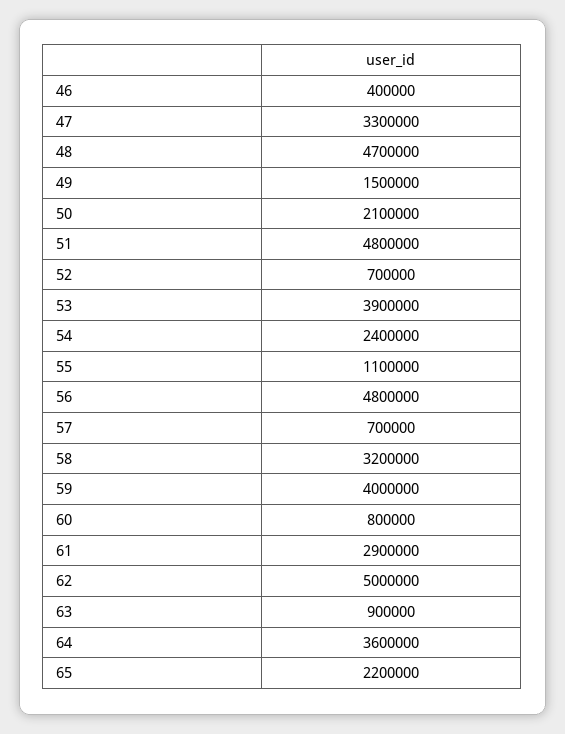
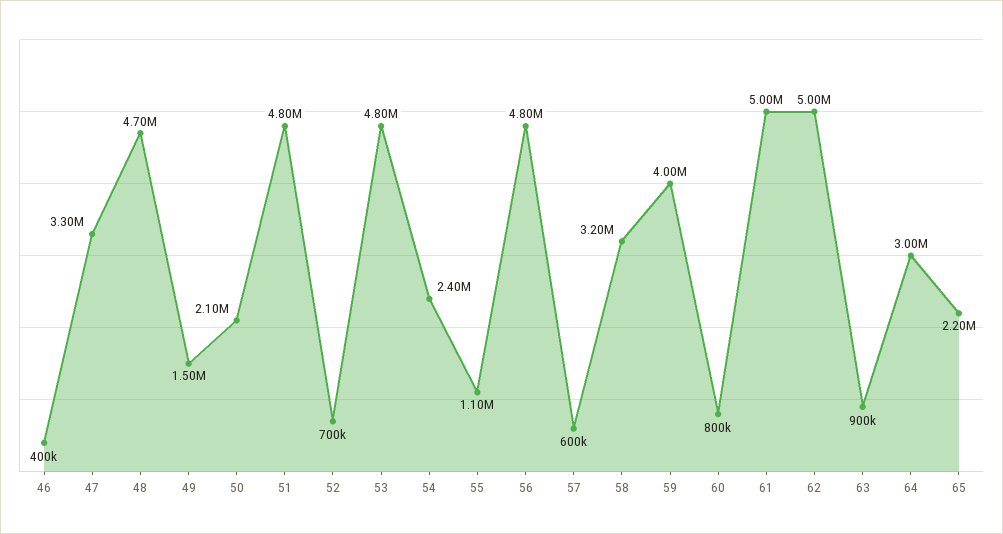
53: 3900000 -> 4800000
57: 700000 -> 600000
61: 2900000 -> 5000000
64: 3600000 -> 3000000

